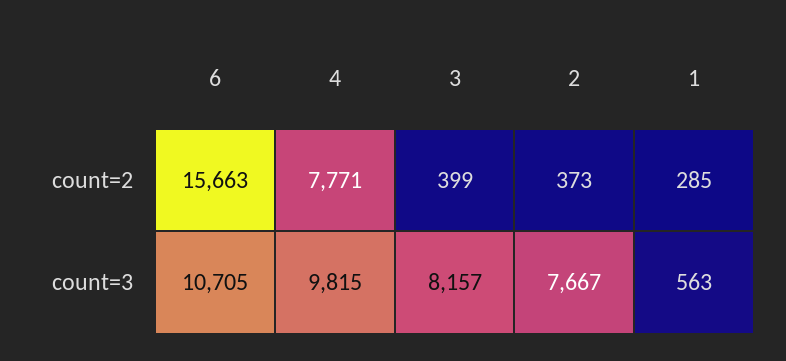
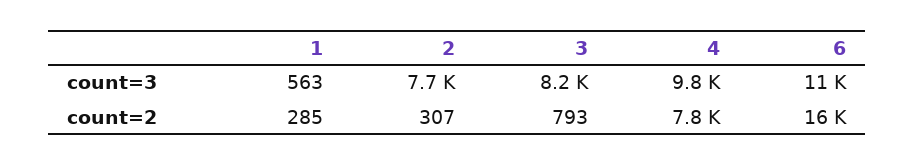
3, count=2: 399 -> 793
2, count=2: 373 -> 307

